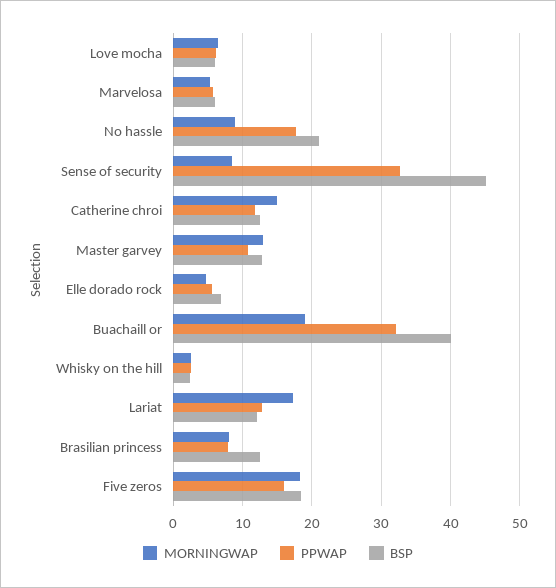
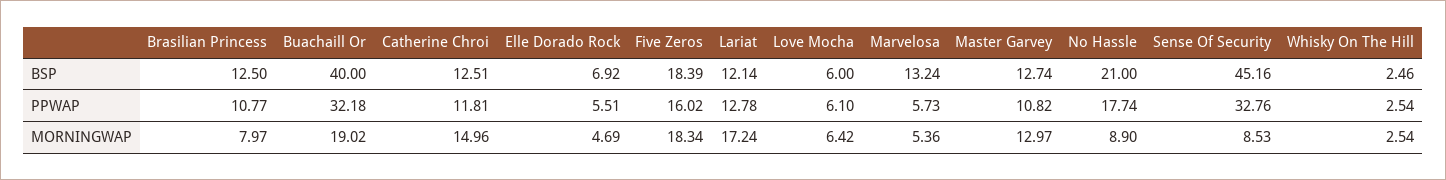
BSP, Marvelosa: 6 -> 13.24
PPWAP, Brasilian princess: 8 -> 10.77

